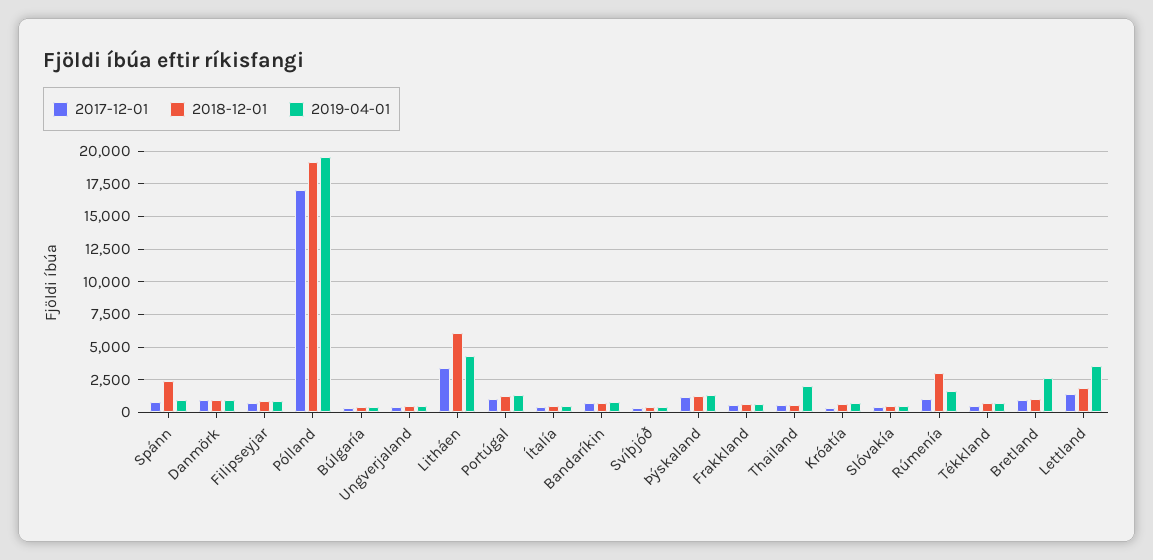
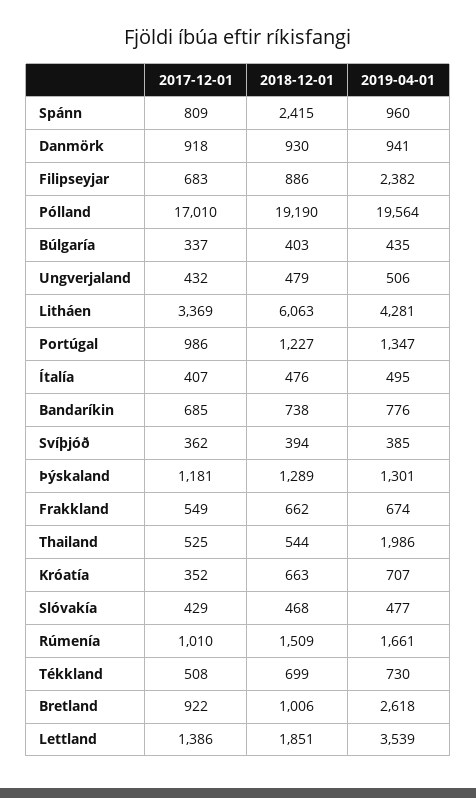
2019-04-01, Filipseyjar: 1000 -> 2382
2018-12-01, Rúmenía: 3000 -> 1509

